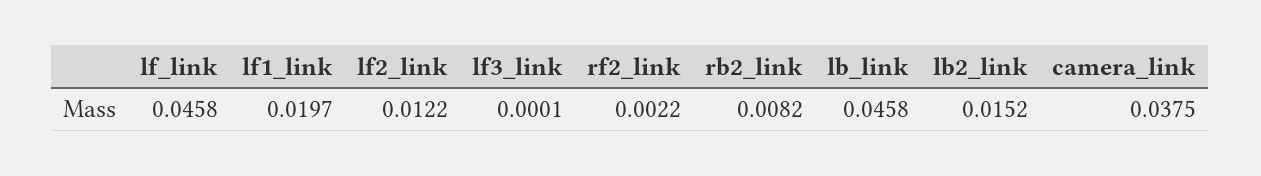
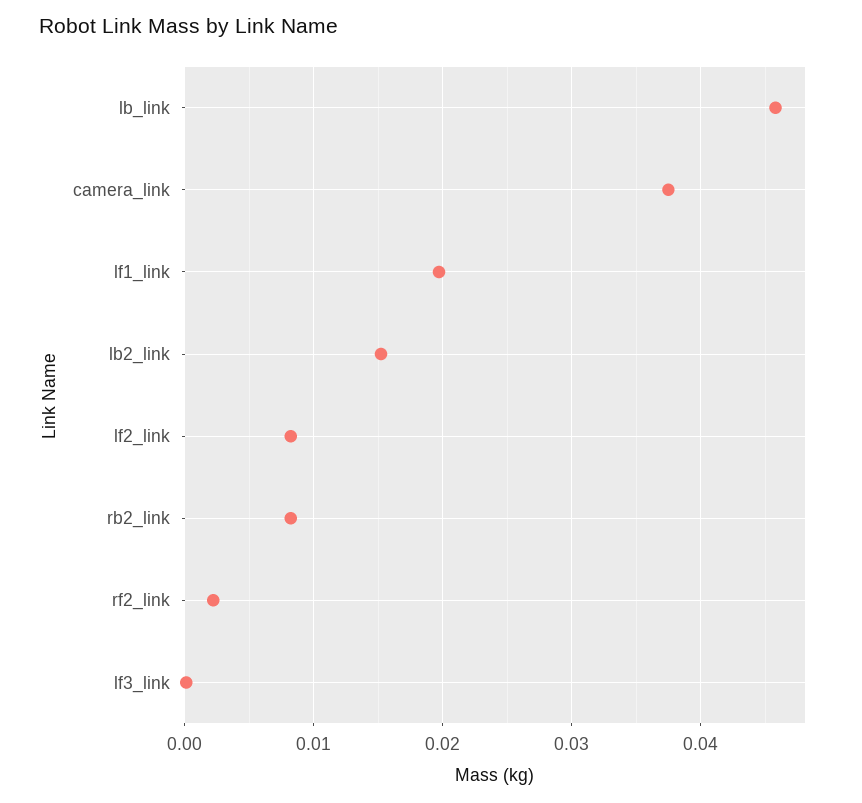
lf_link: 0.0458 -> none
lf2_link: 0.0122 -> 0.008

